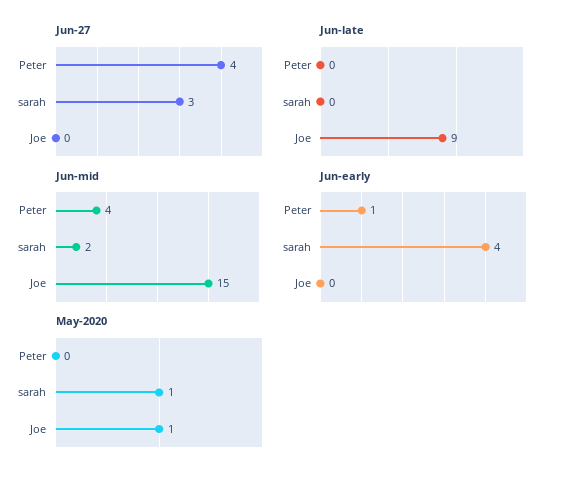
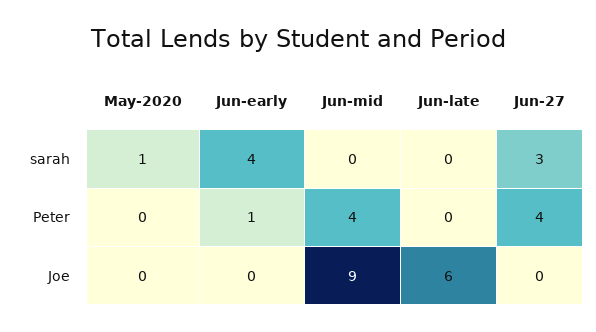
Jun-late, Joe: 9 -> 6
Jun-mid, sarah: 2 -> 0
Jun-mid, Joe: 15 -> 9
May-2020, Joe: 1 -> 0

